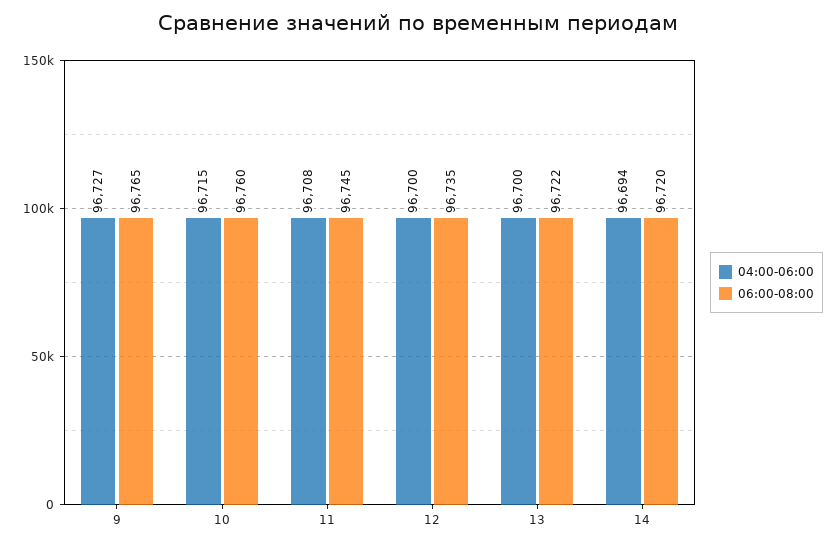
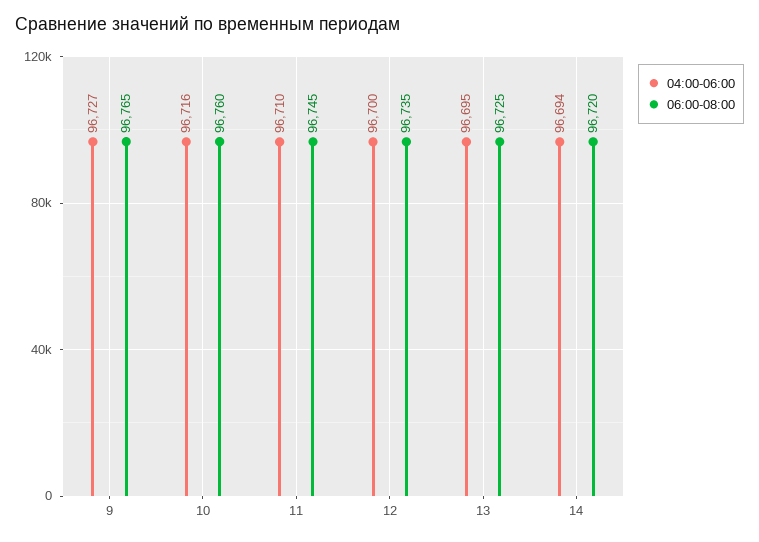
04:00-06:00, 10: 96715 -> 96716
04:00-06:00, 11: 96708 -> 96710
04:00-06:00, 13: 96700 -> 96695
06:00-08:00, 13: 96722 -> 96725

